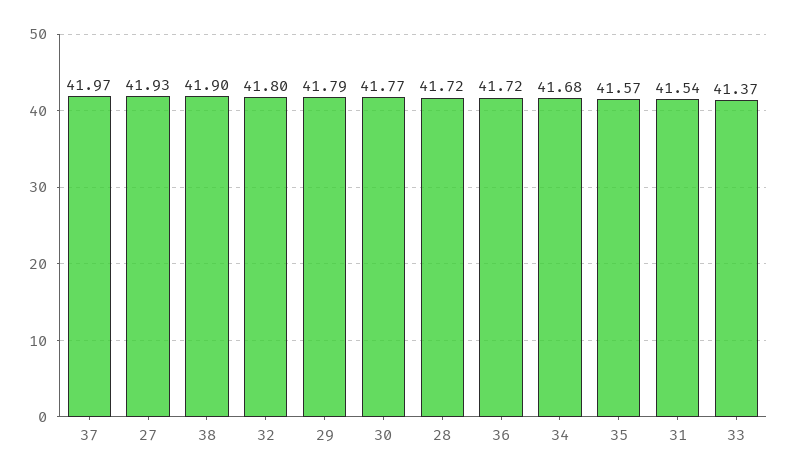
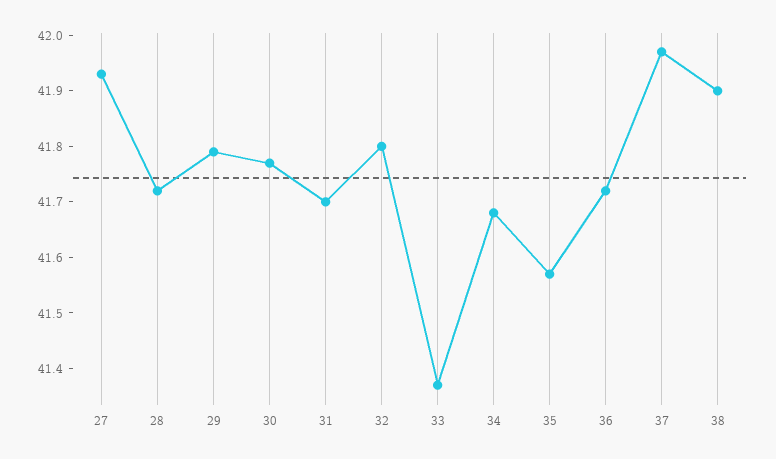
31: 41.54 -> 41.7

